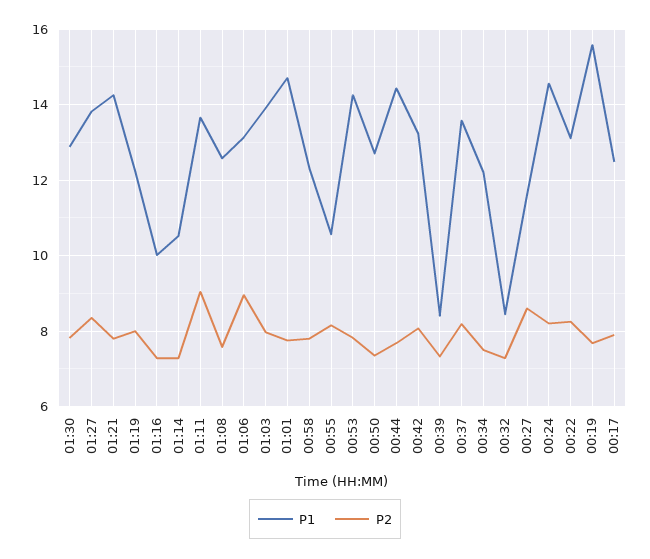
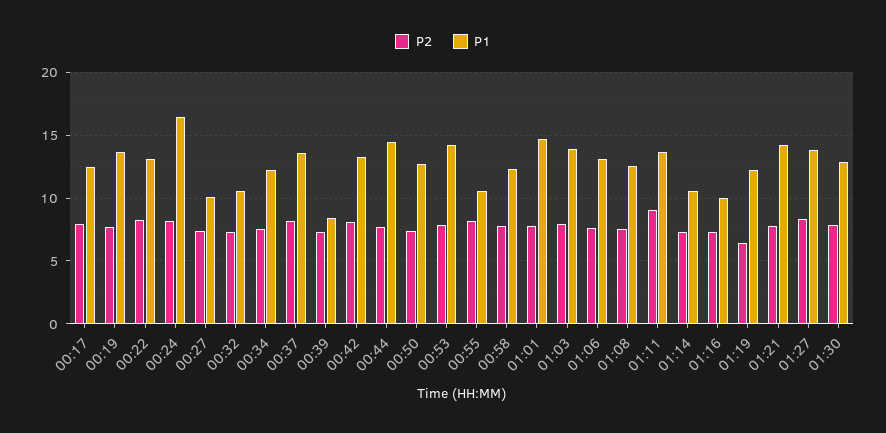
P2, 01:19: 8 -> 6.5
P2, 01:06: 9 -> 7.5
P1, 00:32: 8.4 -> 10.5
P1, 00:27: 11.6 -> 10
P2, 00:27: 8.6 -> 7.5
P1, 00:24: 14.6 -> 16.5
P1, 00:19: 15.6 -> 13.5

